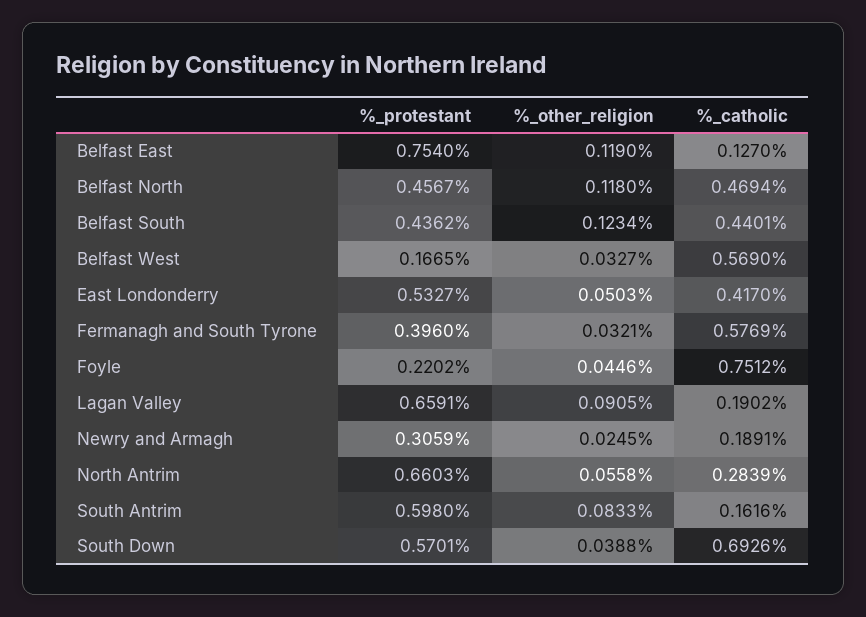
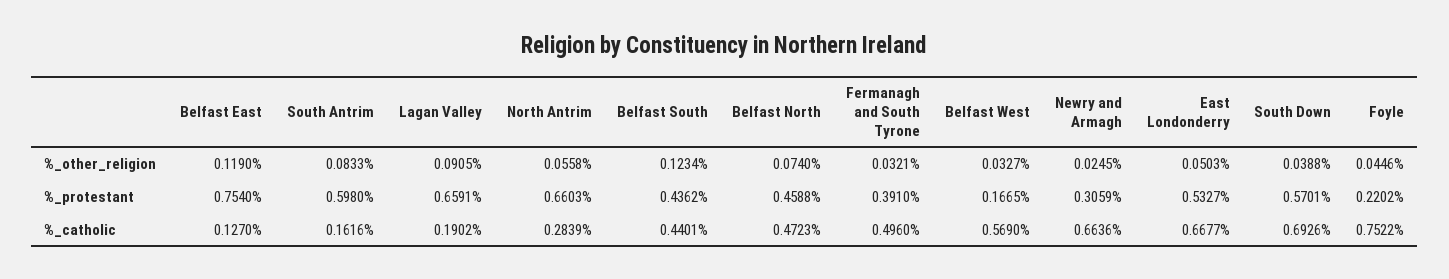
%_protestant, Belfast North: 0.4567 -> 0.4588
%_other_religion, Belfast North: 0.118 -> 0.074
%_catholic, Belfast North: 0.4694 -> 0.4723
%_catholic, East Londonderry: 0.417 -> 0.6677
%_protestant, Fermanagh and South Tyrone: 0.396 -> 0.391
%_catholic, Fermanagh and South Tyrone: 0.5769 -> 0.496
%_catholic, Foyle: 0.7512 -> 0.7522
%_catholic, Newry and Armagh: 0.1891 -> 0.6636

